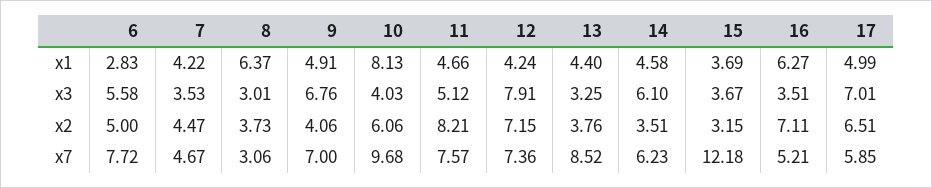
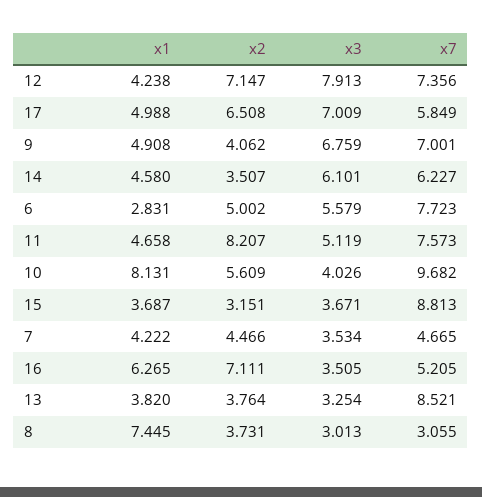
8, x1: 6.37 -> 7.445
13, x1: 4.4 -> 3.82
10, x2: 6.06 -> 5.609
15, x7: 12.18 -> 8.813

